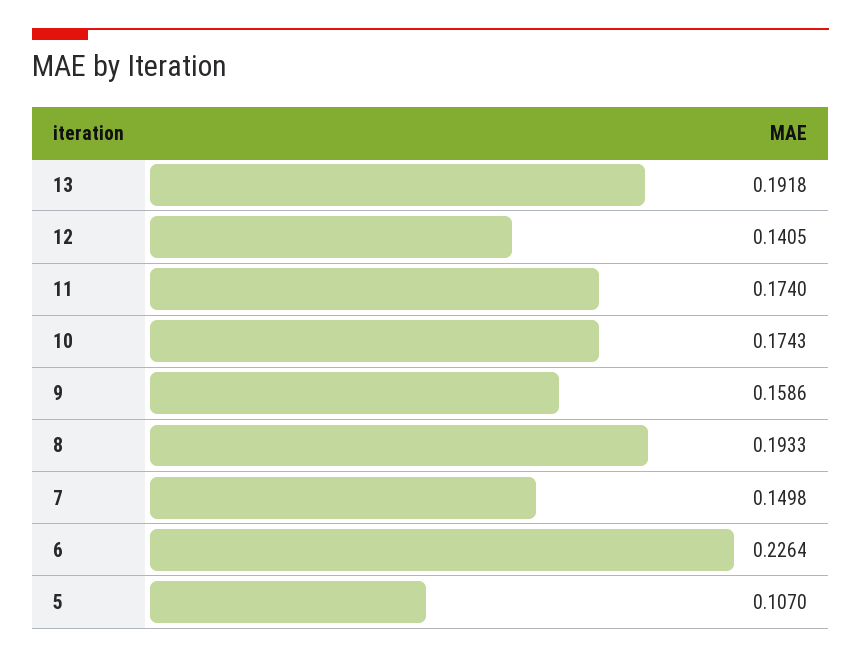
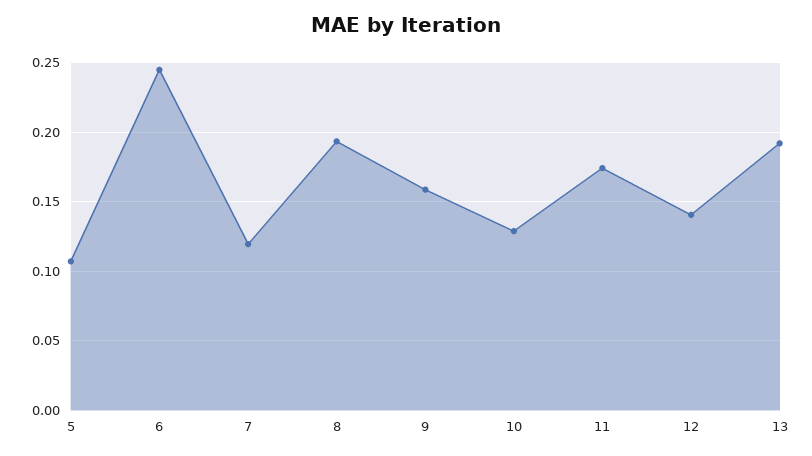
10: 0.1743 -> 0.13
7: 0.1498 -> 0.12
6: 0.2264 -> 0.245

